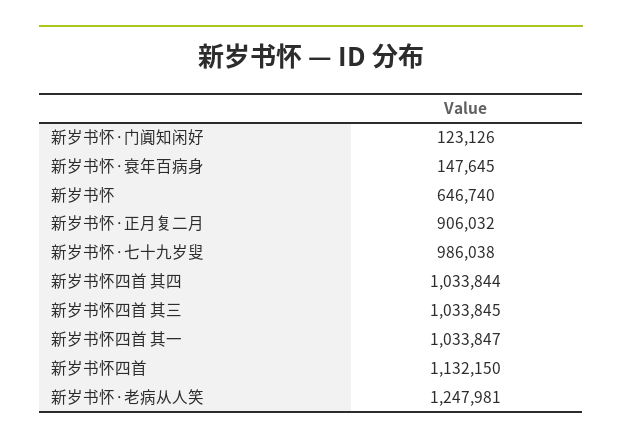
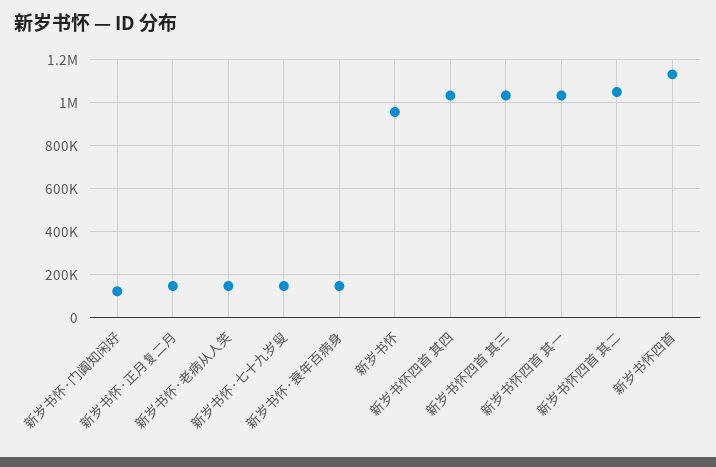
新岁书怀: 646740 -> 950000
新岁书怀·正月复二月: 906032 -> 150000
新岁书怀·七十九岁叟: 986038 -> 150000
新岁书怀·老病从人笑: 1247981 -> 150000
新岁书怀四首 其二: none -> 1050000

